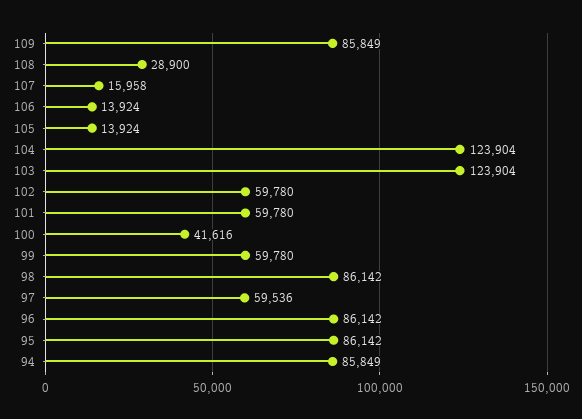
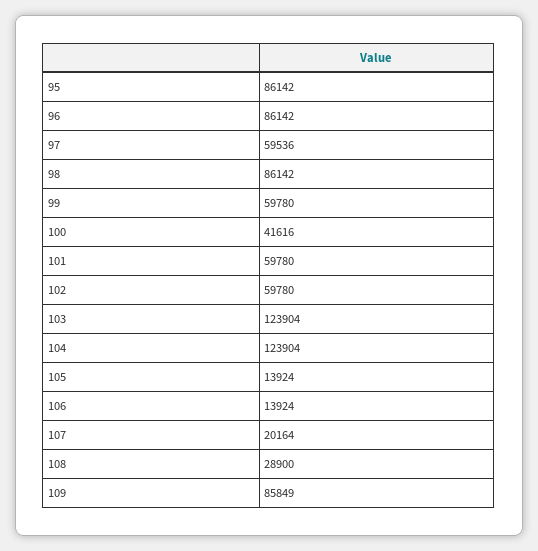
107: 15958 -> 20164
94: 85849 -> none

